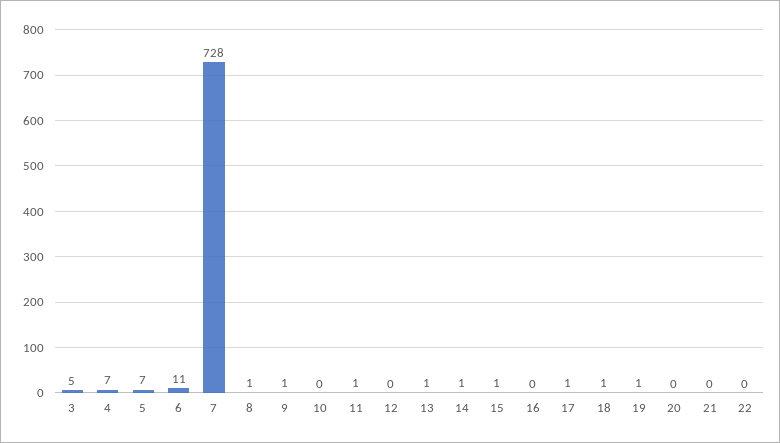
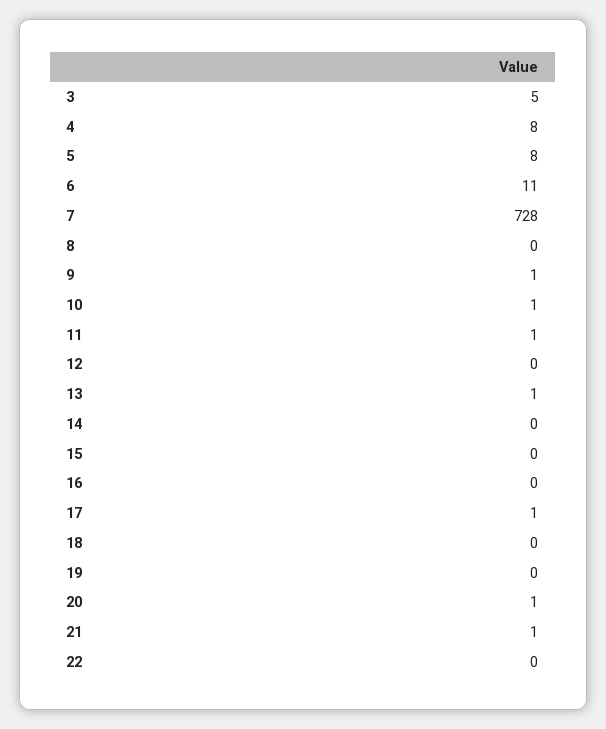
4: 7 -> 8
5: 7 -> 8
8: 1 -> 0
10: 0 -> 1
14: 1 -> 0
15: 1 -> 0
18: 1 -> 0
19: 1 -> 0
20: 0 -> 1
21: 0 -> 1

